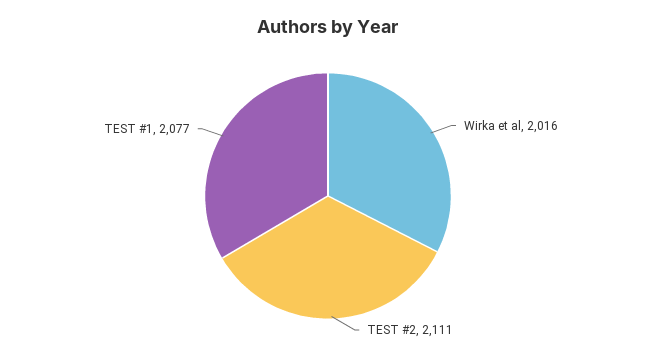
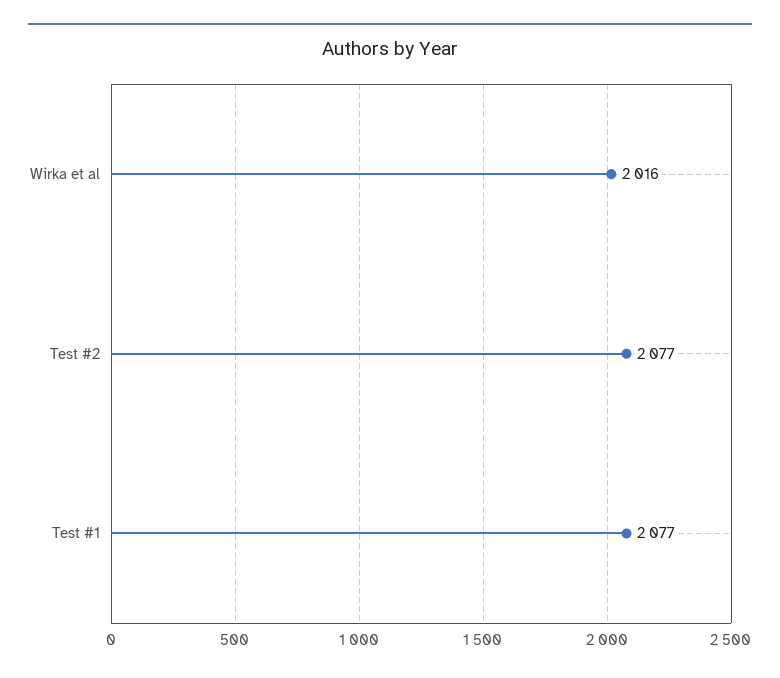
TEST #2: 2111 -> 2077

